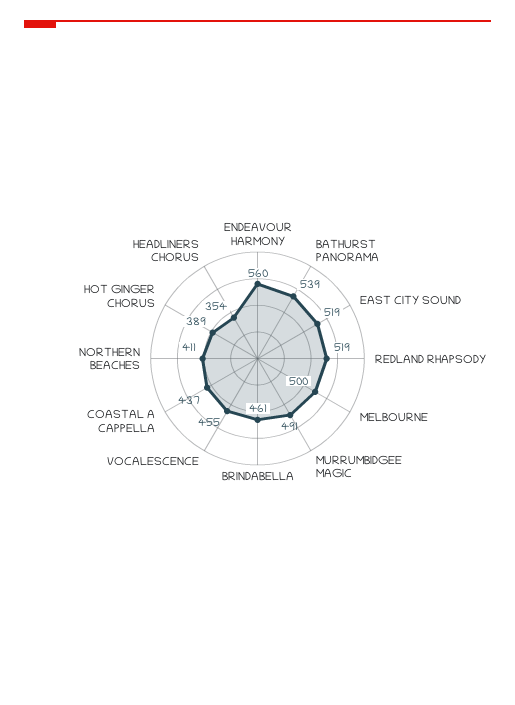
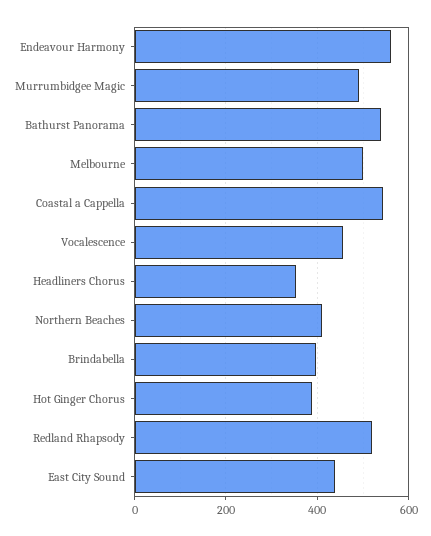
EAST CITY SOUND: 519 -> 440
BRINDABELLA: 461 -> 400
COASTAL A CAPPELLA: 437 -> 540

